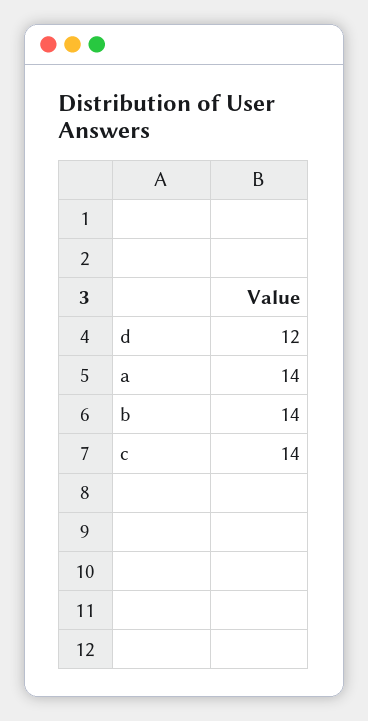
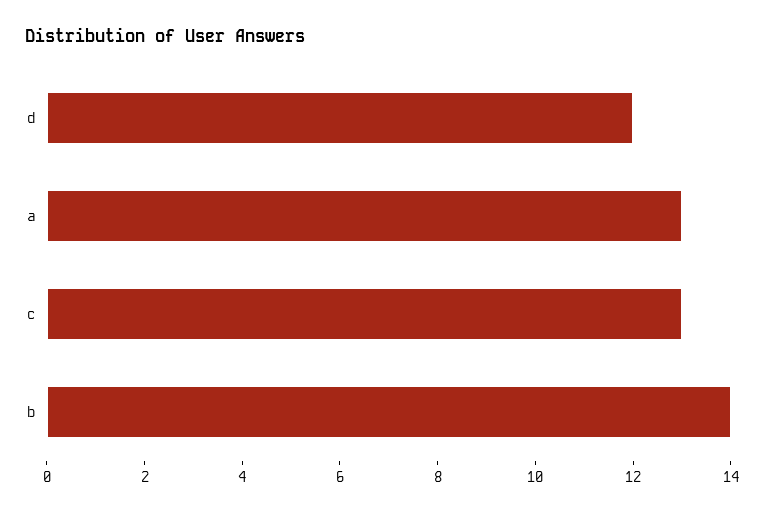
a: 14 -> 13
c: 14 -> 13

